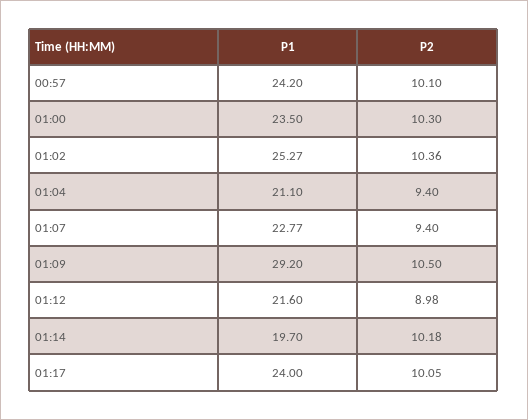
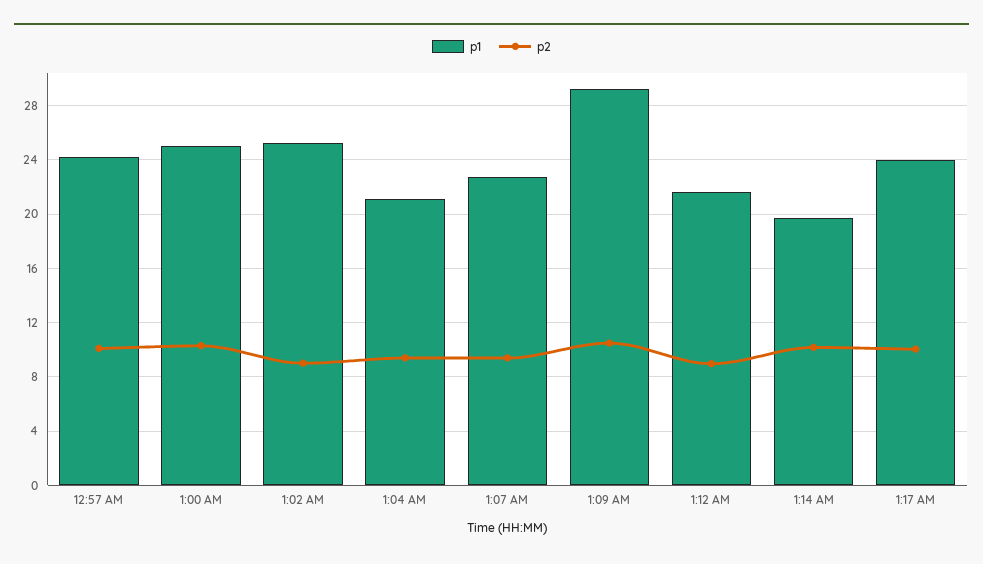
P1, 01:00: 23.5 -> 25
P2, 01:02: 10.36 -> 9

